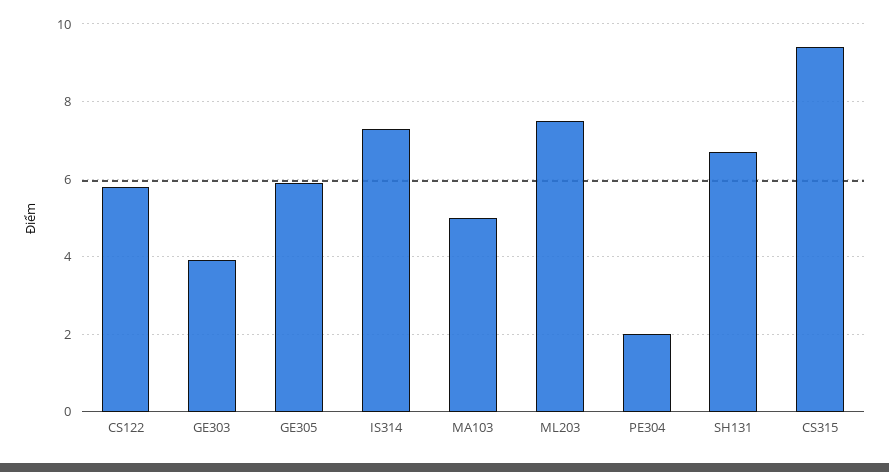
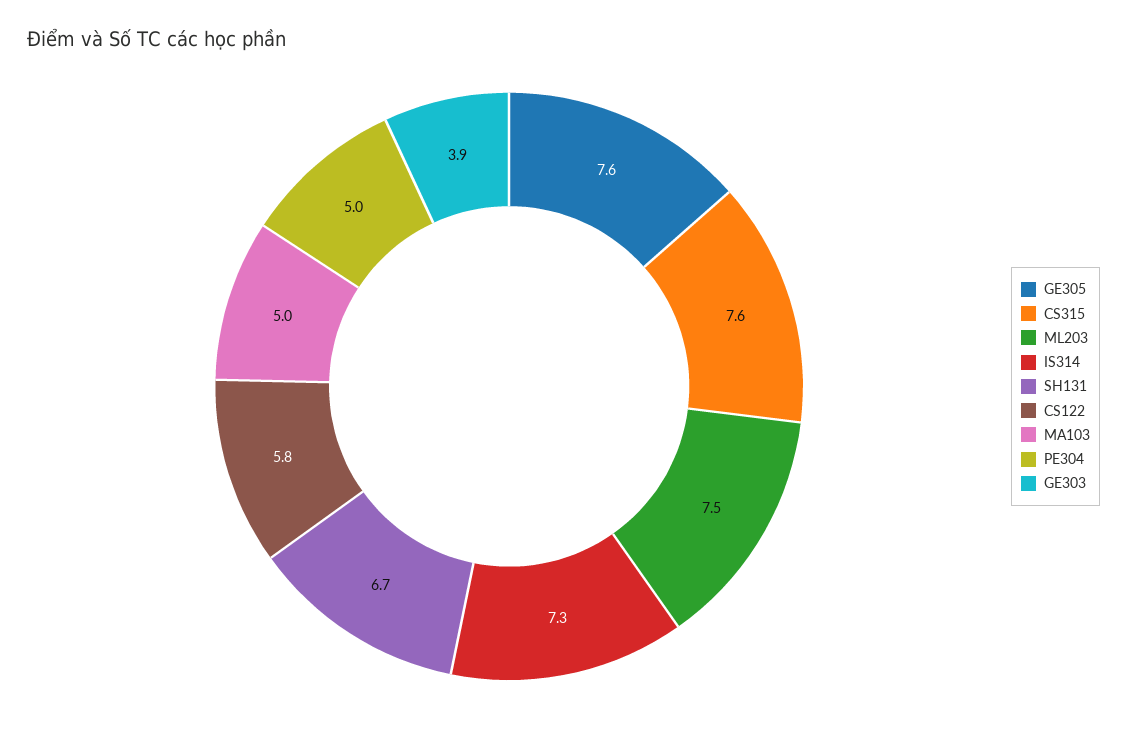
GE305: 6 -> 7.6
PE304: 2 -> 5
CS315: 9.5 -> 7.6

